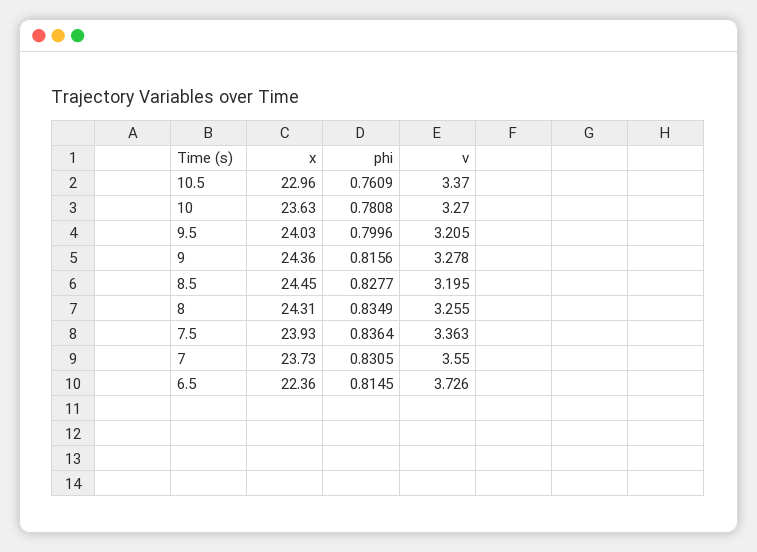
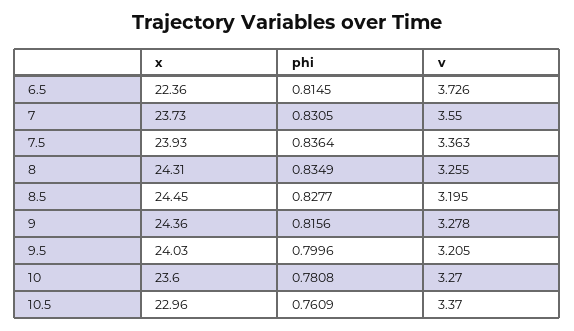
x, 10: 23.63 -> 23.6

